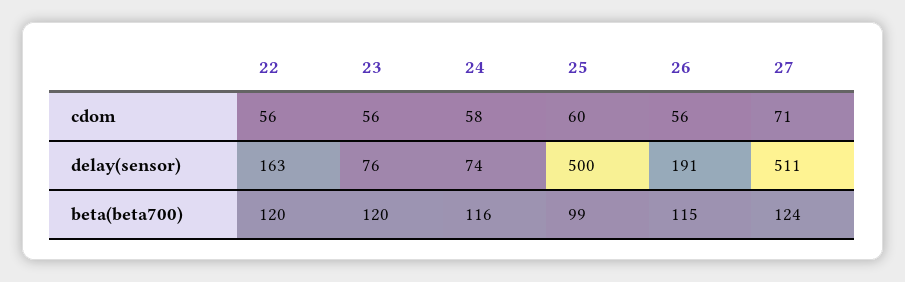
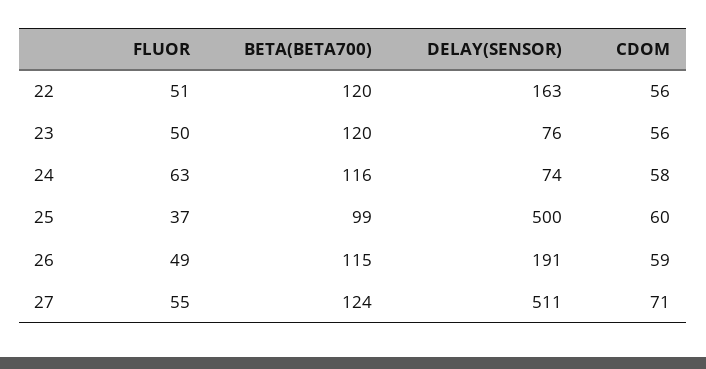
26, cdom: 56 -> 59
22, FLUOR: none -> 51
23, FLUOR: none -> 50
24, FLUOR: none -> 63
25, FLUOR: none -> 37
26, FLUOR: none -> 49
27, FLUOR: none -> 55

